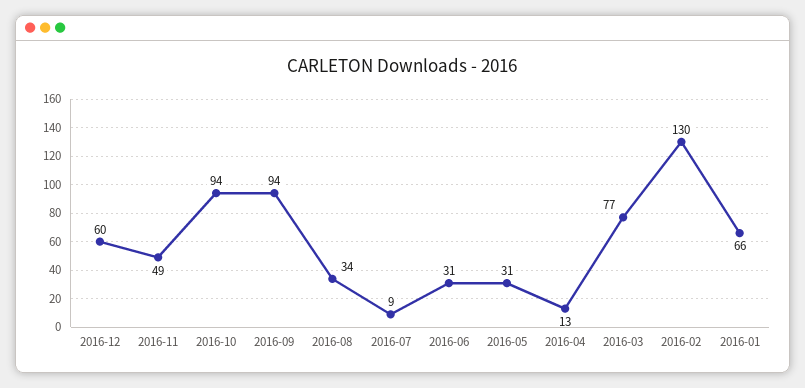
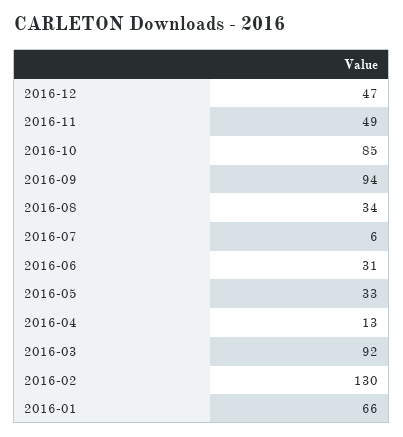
2016-12: 60 -> 47
2016-10: 94 -> 85
2016-07: 9 -> 6
2016-05: 31 -> 33
2016-03: 77 -> 92

